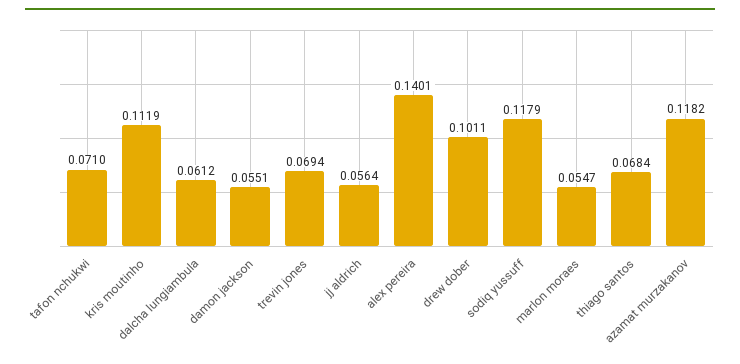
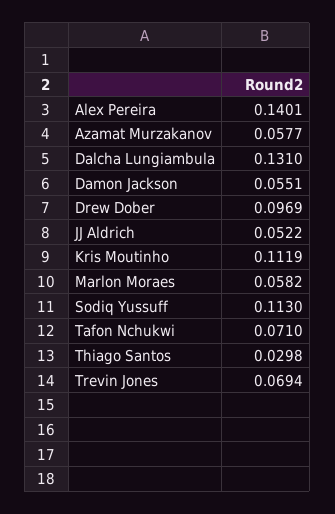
dalcha lungiambula: 0.0612 -> 0.131
jj aldrich: 0.0564 -> 0.0522
drew dober: 0.1011 -> 0.0969
sodiq yussuff: 0.1179 -> 0.113
marlon moraes: 0.0547 -> 0.0582
thiago santos: 0.0684 -> 0.0298
azamat murzakanov: 0.1182 -> 0.0577

